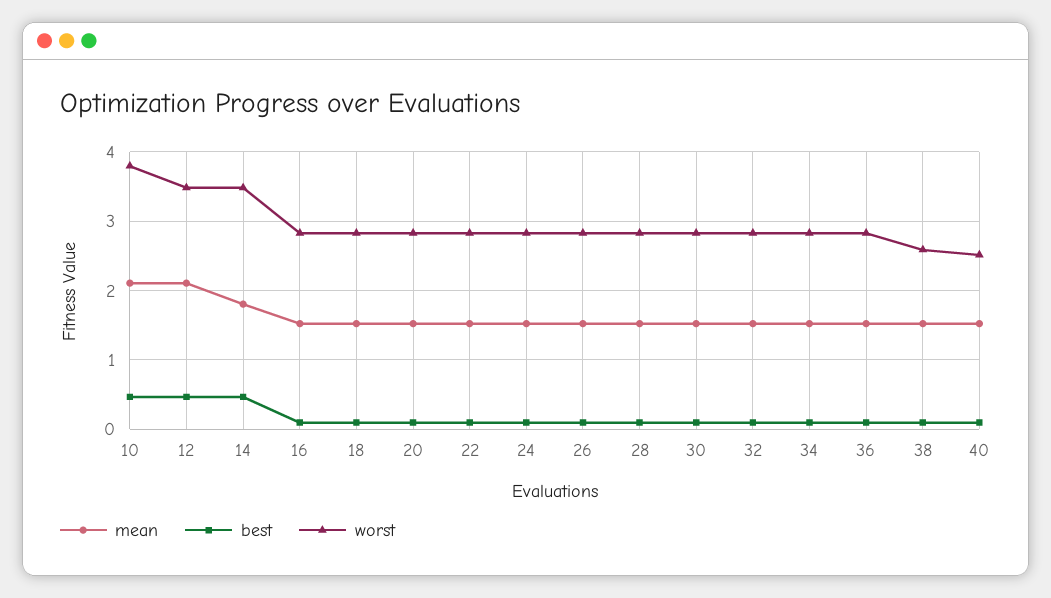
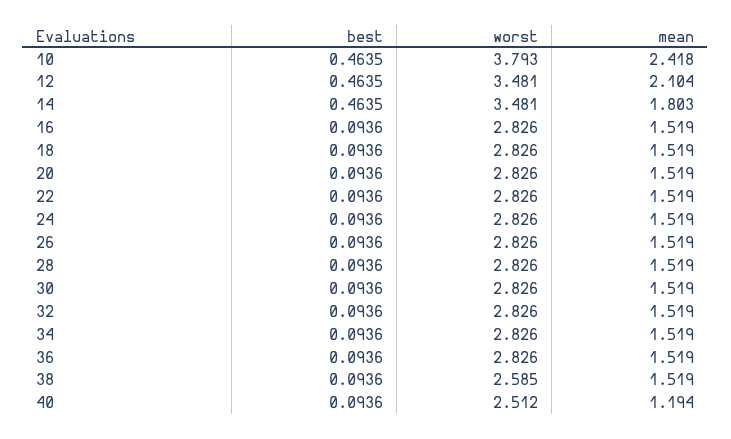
mean, 10: 2.1 -> 2.418
mean, 40: 1.5 -> 1.194

